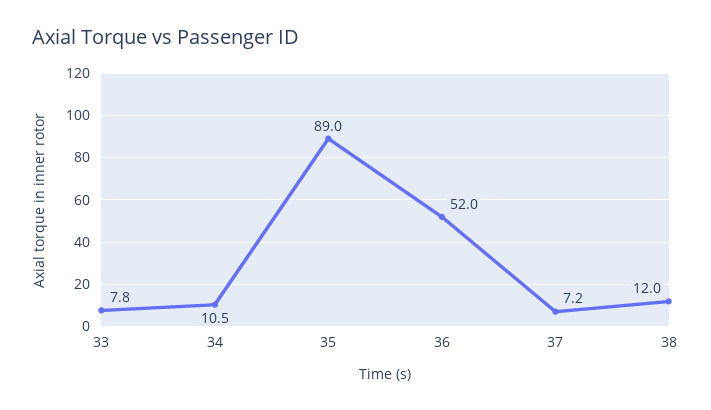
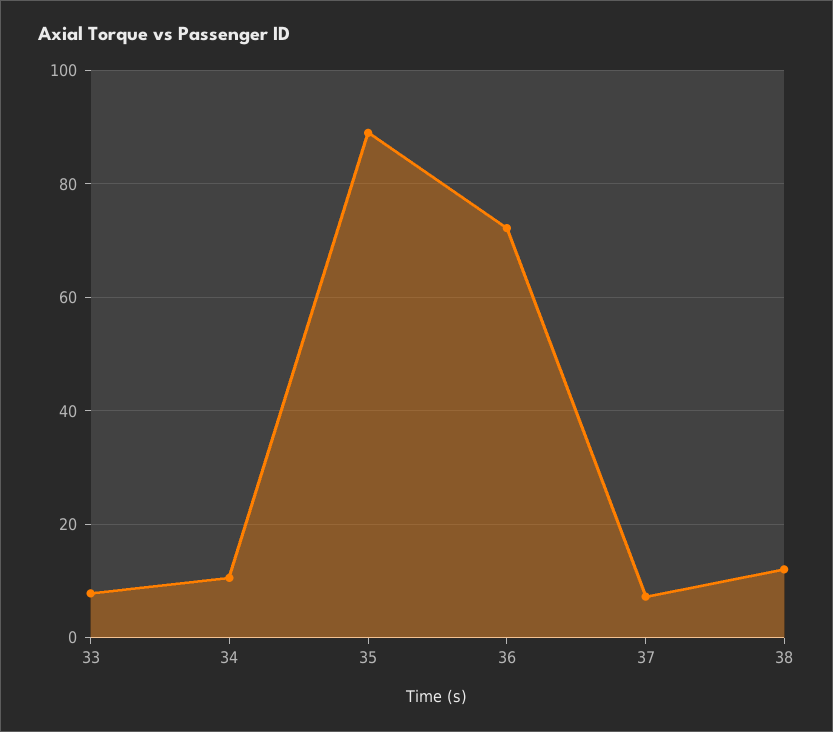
36: 52 -> 72

